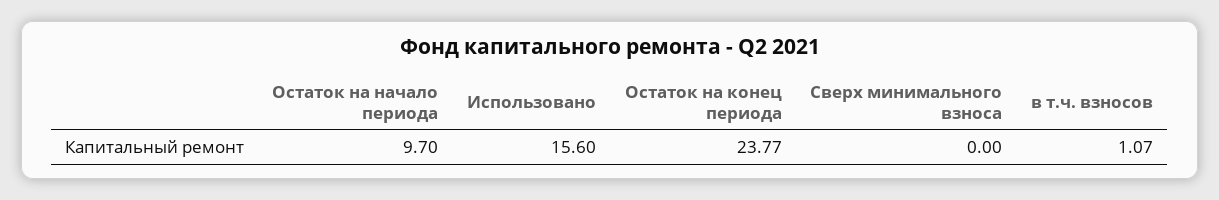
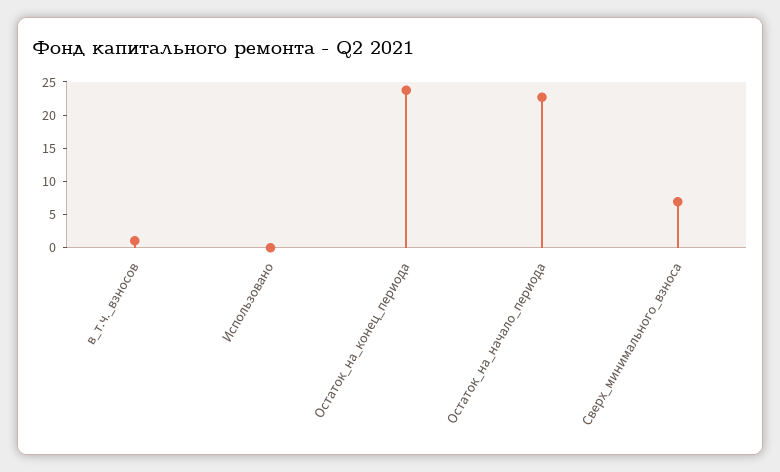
Остаток на начало периода: 9.7 -> 22.5
Использовано: 15.6 -> 0
Сверх минимального взноса: 0 -> 7.5

